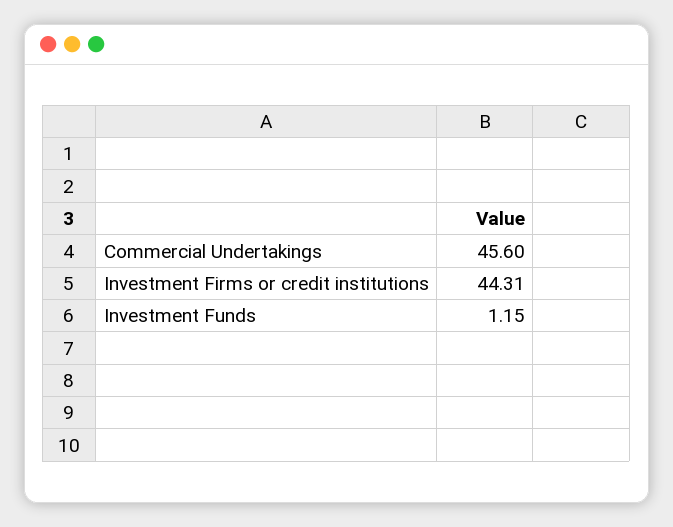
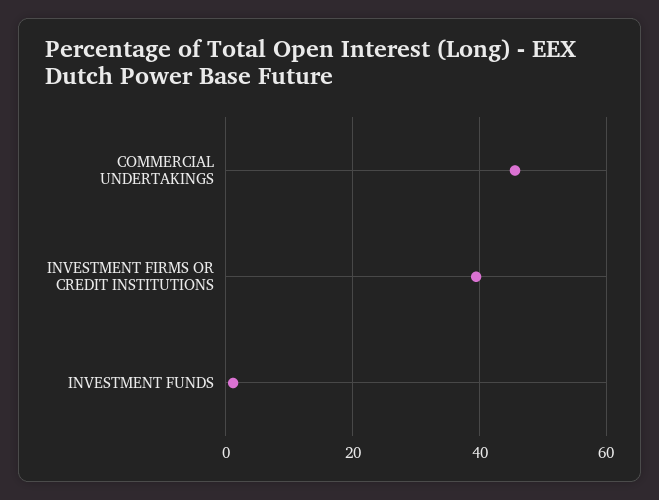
Investment Firms or credit institutions: 44.31 -> 40

